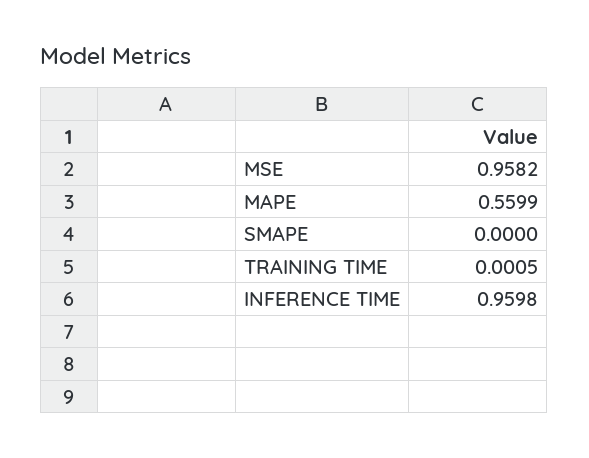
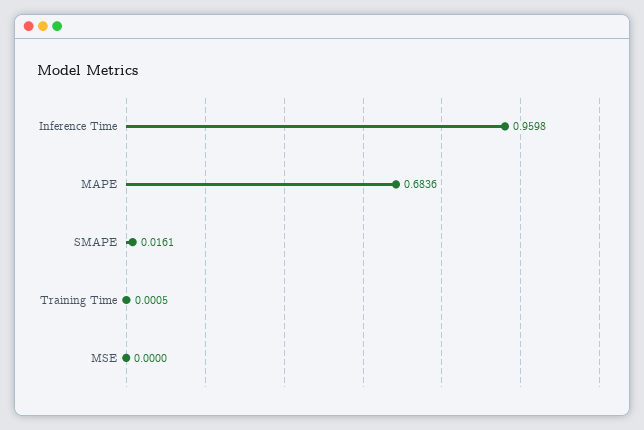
MSE: 0.9582 -> 0
MAPE: 0.5599 -> 0.6836
SMAPE: 0 -> 0.0161

